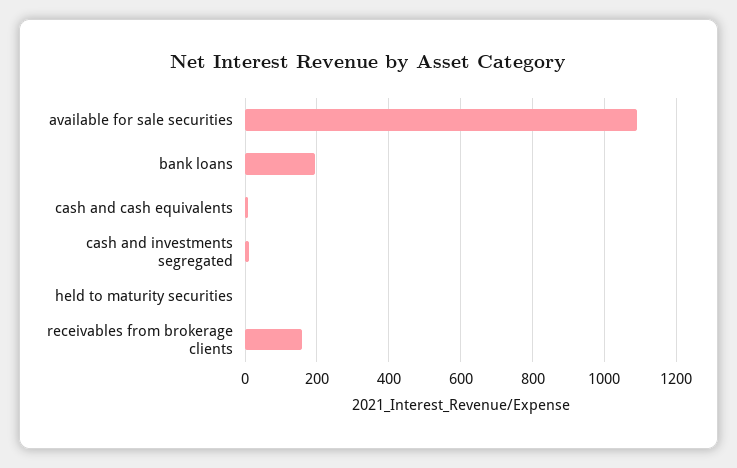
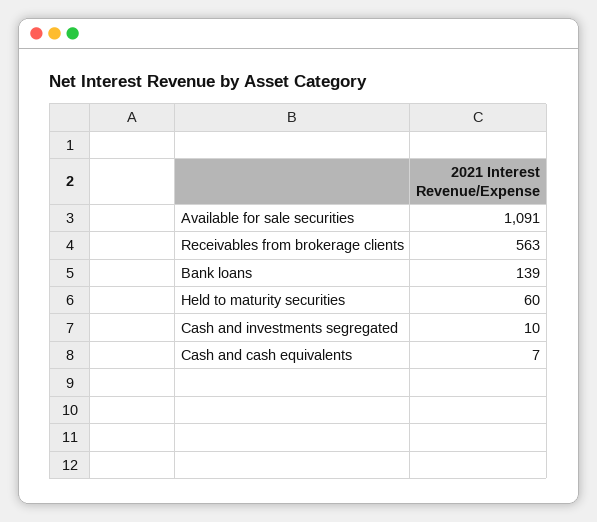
bank loans: 200 -> 139
held to maturity securities: 0 -> 60
receivables from brokerage clients: 160 -> 563

